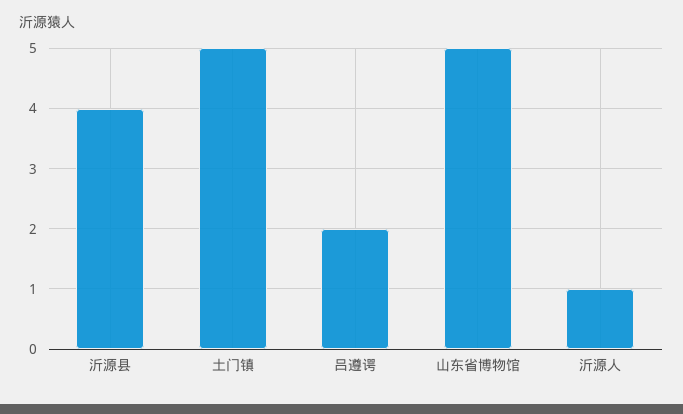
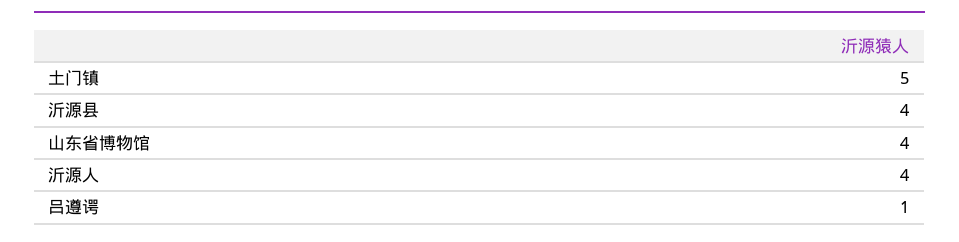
吕遵谔: 2 -> 1
山东省博物馆: 5 -> 4
沂源人: 1 -> 4

